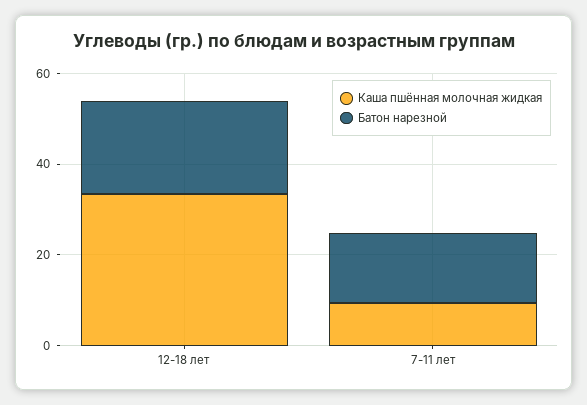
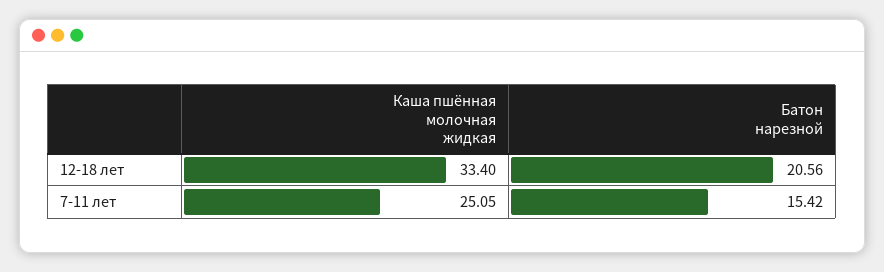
Каша пшённая молочная жидкая, 7-11 лет: 10 -> 25.05

